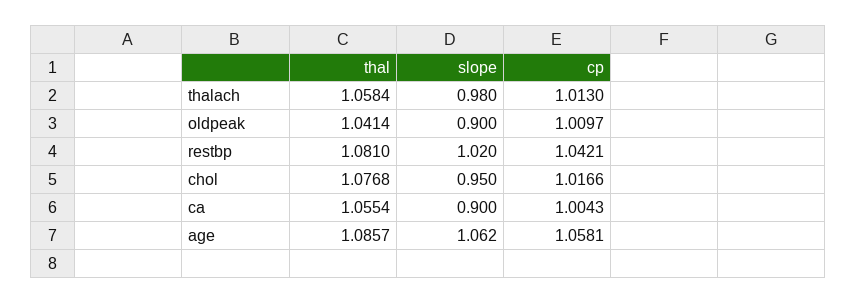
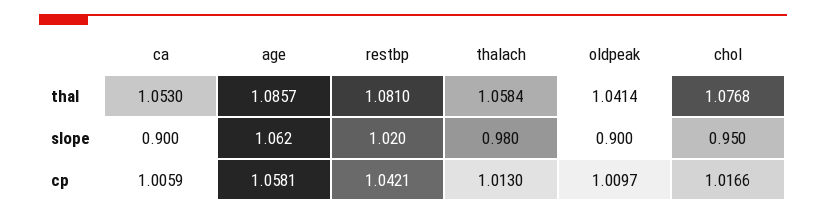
thal, ca: 1.0554 -> 1.053
cp, ca: 1.0043 -> 1.0059

